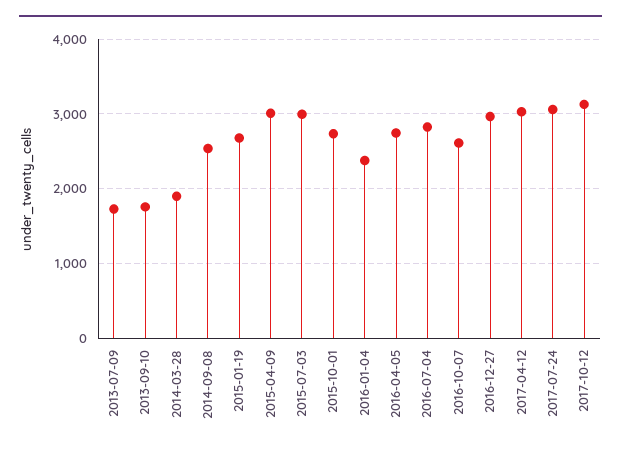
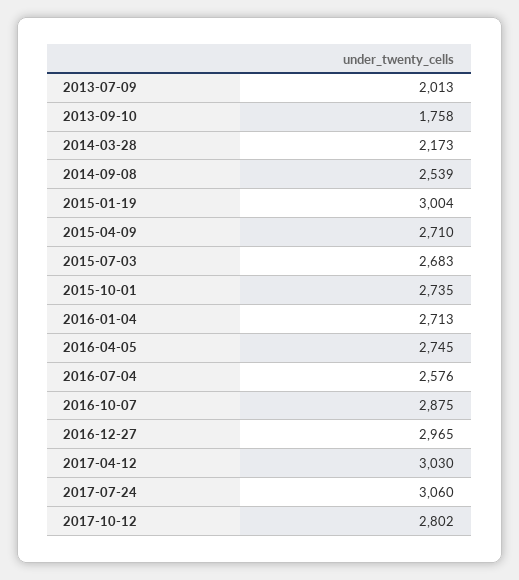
2013-07-09: 1700 -> 2013
2014-03-28: 1900 -> 2173
2015-01-19: 2700 -> 3004
2015-04-09: 3000 -> 2710
2015-07-03: 3000 -> 2683
2016-01-04: 2400 -> 2713
2016-07-04: 2800 -> 2576
2016-10-07: 2600 -> 2875
2017-10-12: 3100 -> 2802

